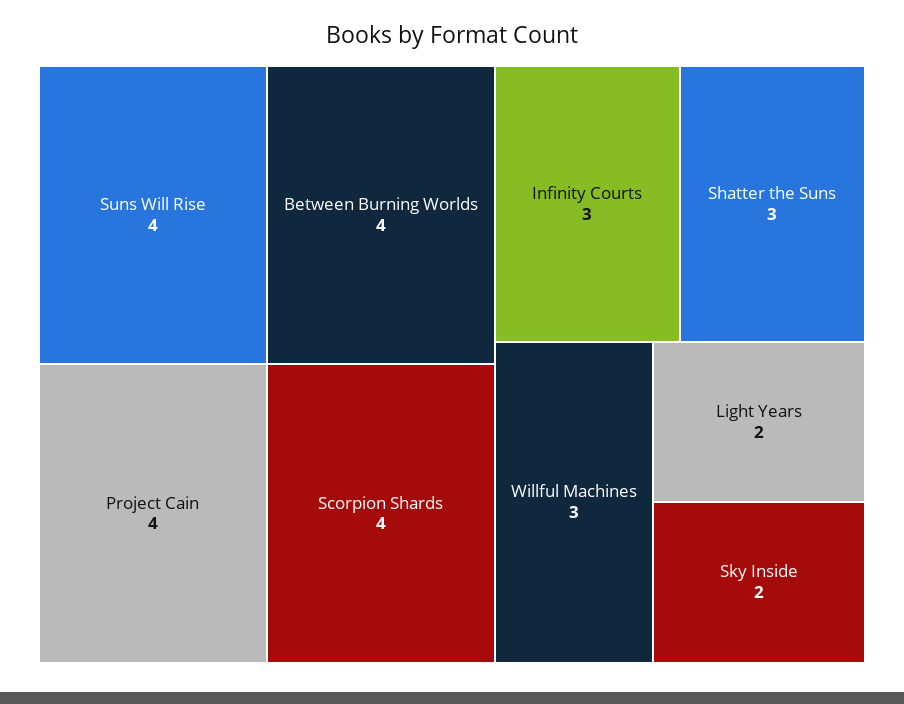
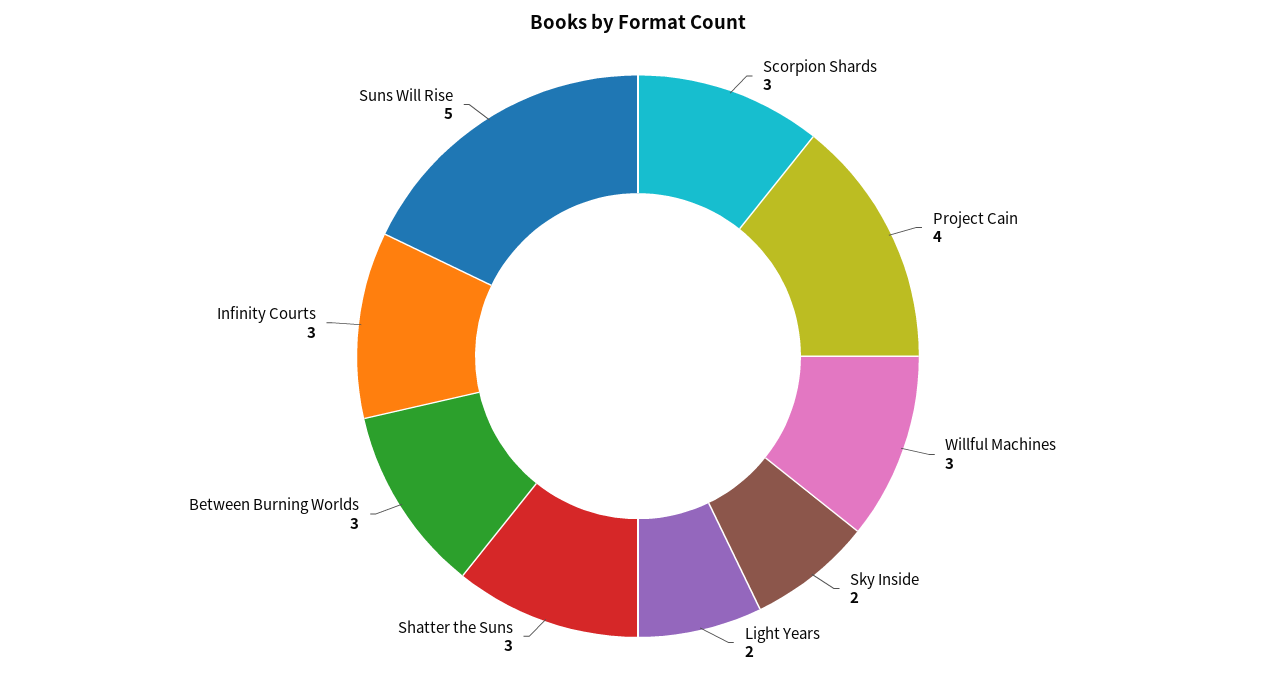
Suns Will Rise: 4 -> 5
Between Burning Worlds: 4 -> 3
Scorpion Shards: 4 -> 3

